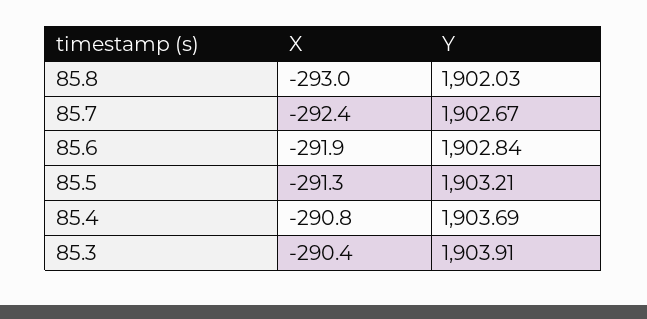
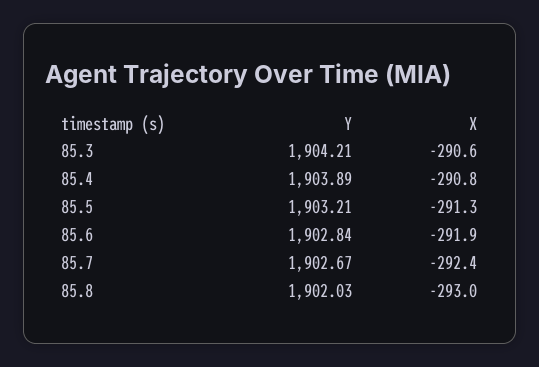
Y, 85.4: 1903.69 -> 1903.89
X, 85.3: -290.4 -> -290.6
Y, 85.3: 1903.91 -> 1904.21

